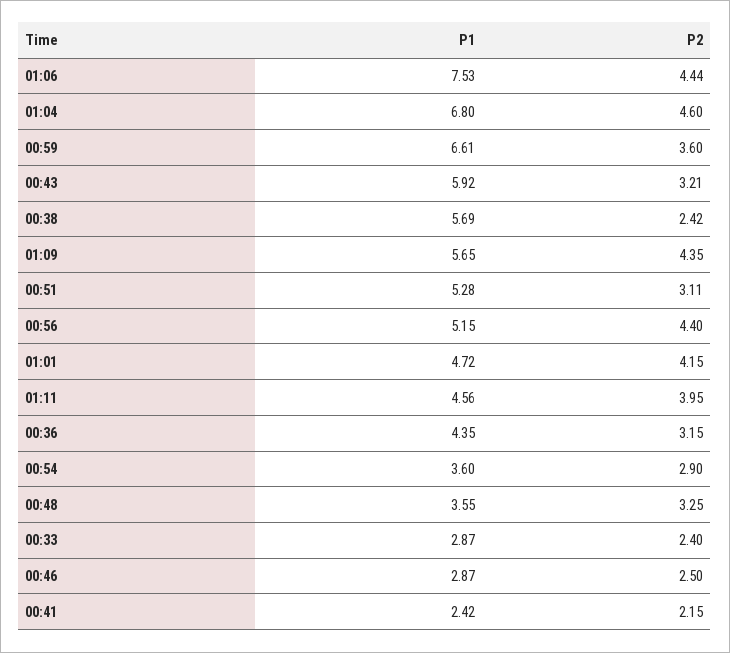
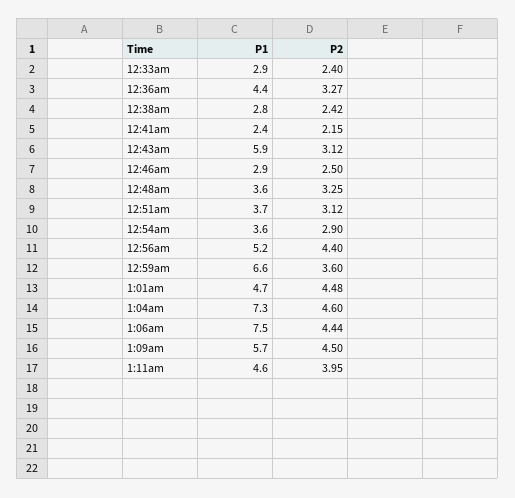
P1, 01:04: 6.8 -> 7.3
P2, 00:43: 3.21 -> 3.12
P1, 00:38: 5.69 -> 2.8
P2, 01:09: 4.35 -> 4.5
P1, 00:51: 5.28 -> 3.7
P2, 00:51: 3.11 -> 3.12
P2, 01:01: 4.15 -> 4.48
P2, 00:36: 3.15 -> 3.27

